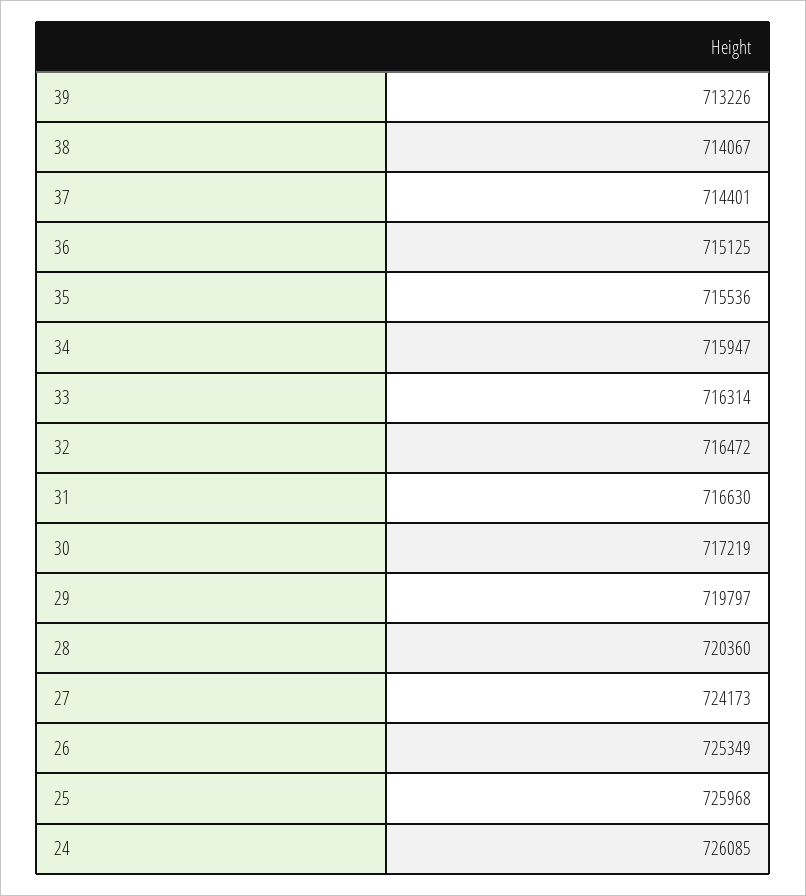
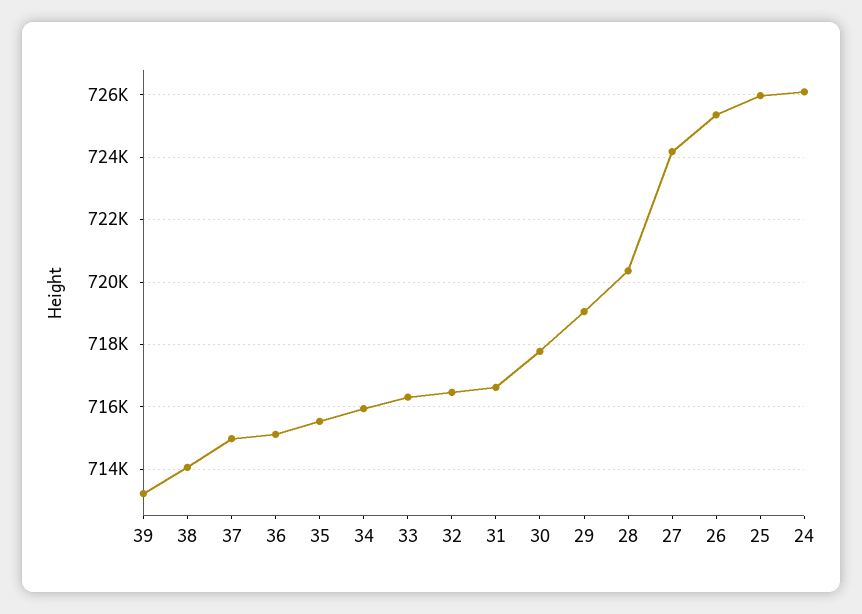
37: 714401 -> 715000
30: 717219 -> 717800
29: 719797 -> 719000

